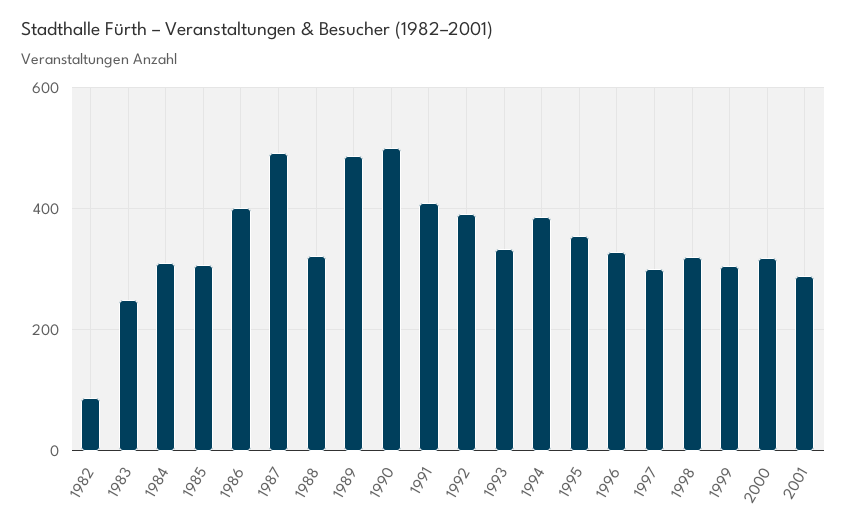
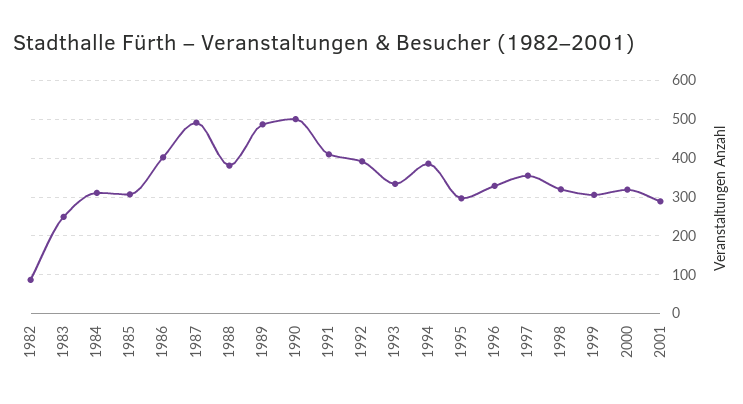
1988: 320 -> 380
1995: 360 -> 300
1997: 300 -> 360

